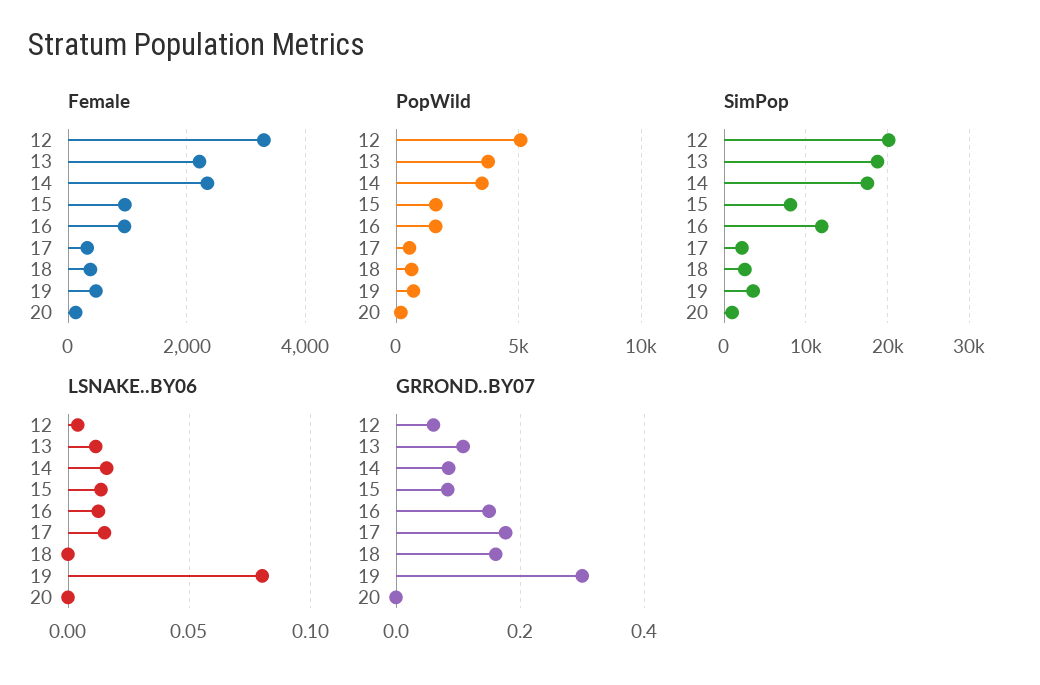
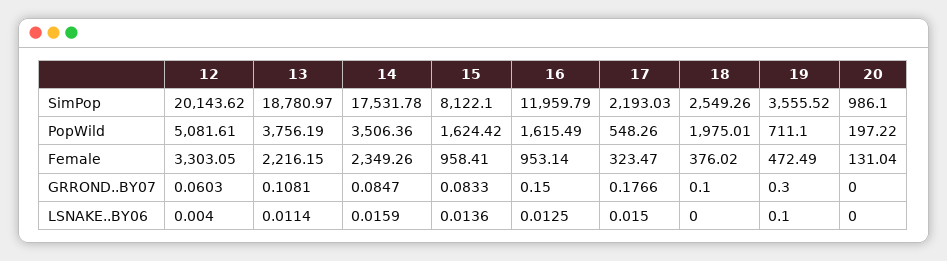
PopWild, 18: 500 -> 1975.01
LSNAKE..BY06, 19: 0.08 -> 0.1
GRROND..BY07, 18: 0.16 -> 0.1

